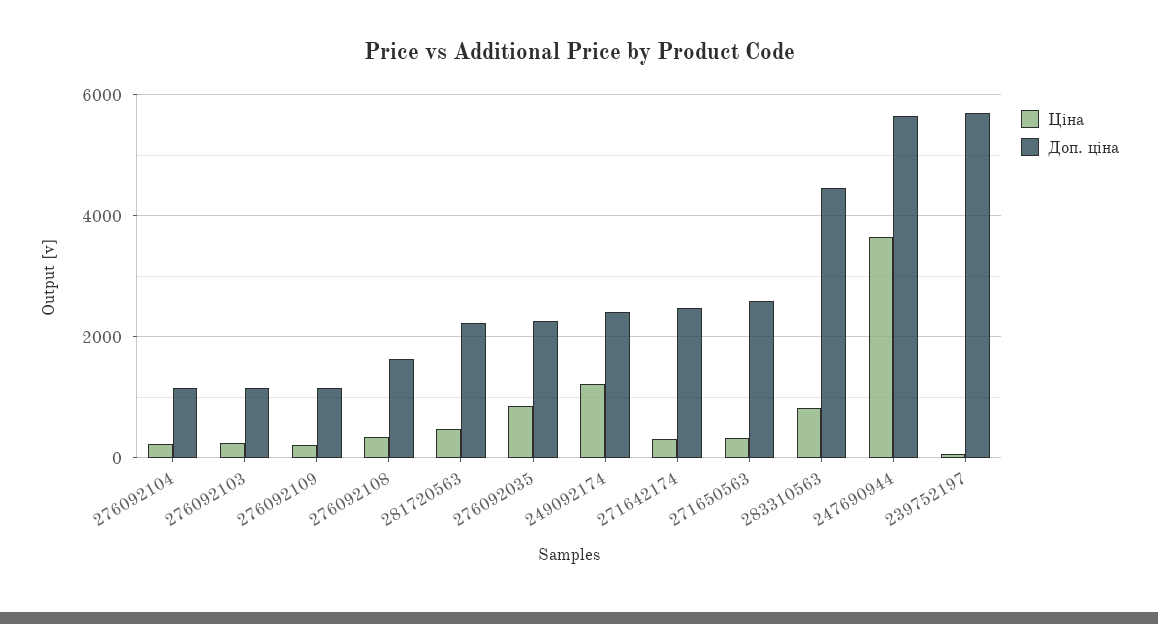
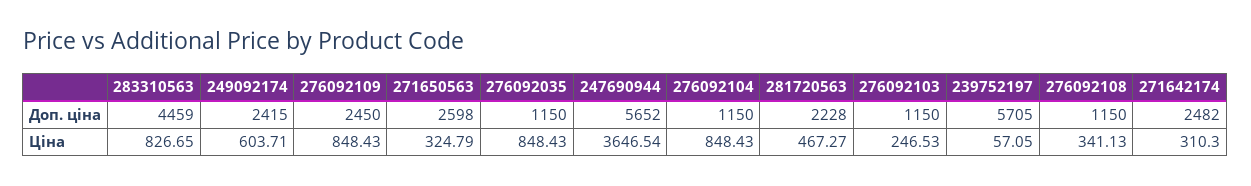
Ціна, 276092104: 200 -> 848.43
Ціна, 276092109: 200 -> 848.43
Доп. ціна, 276092109: 1200 -> 2450
Доп. ціна, 276092108: 1600 -> 1150
Доп. ціна, 276092035: 2200 -> 1150
Ціна, 249092174: 1200 -> 603.71

